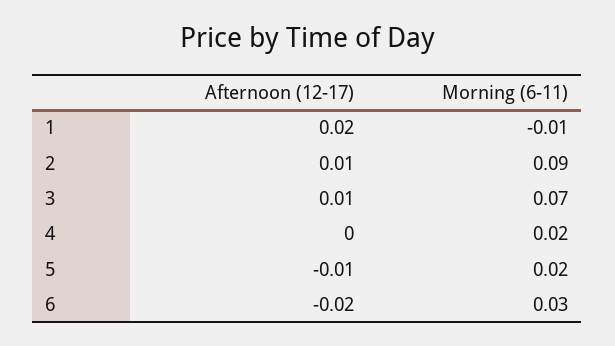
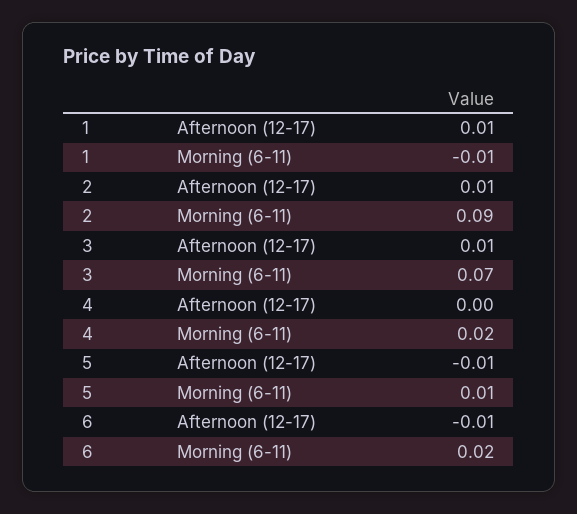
Afternoon (12-17), 1: 0.02 -> 0.01
Morning (6-11), 5: 0.02 -> 0.01
Afternoon (12-17), 6: -0.02 -> -0.01
Morning (6-11), 6: 0.03 -> 0.02

